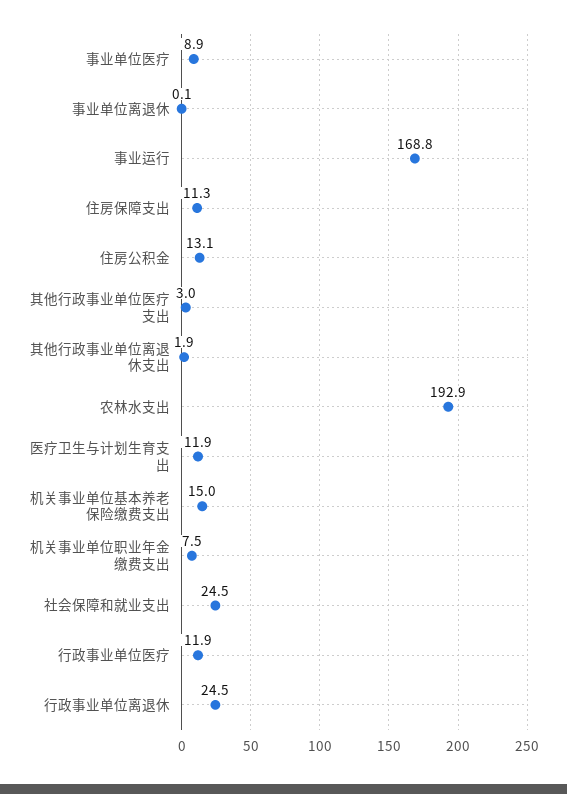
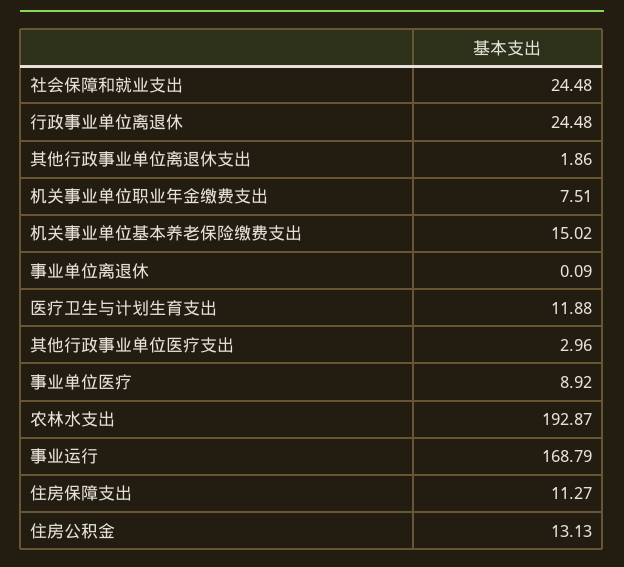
行政事业单位医疗: 11.9 -> none

